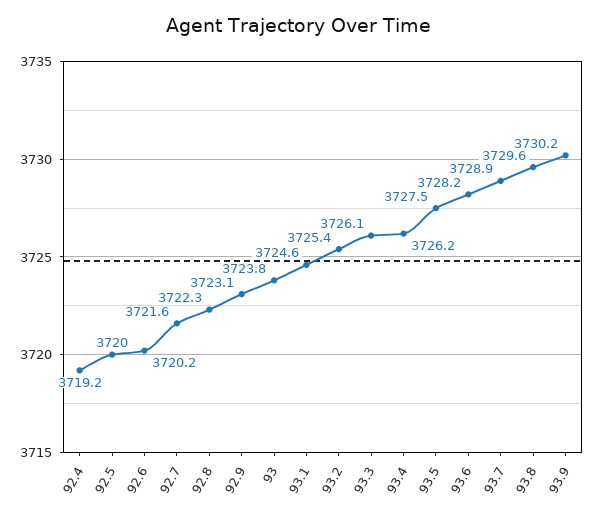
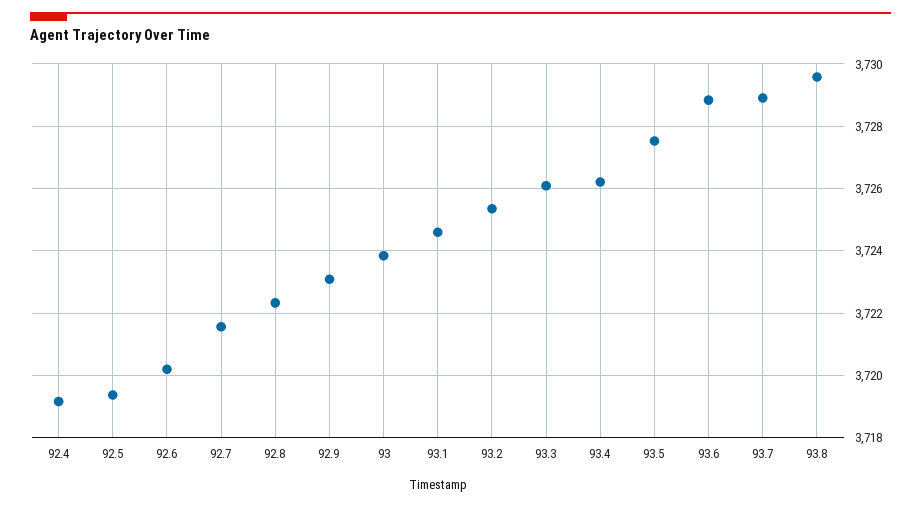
92.5: 3720 -> 3719.4
93.6: 3728.2 -> 3728.8
93.9: 3730.2 -> none

